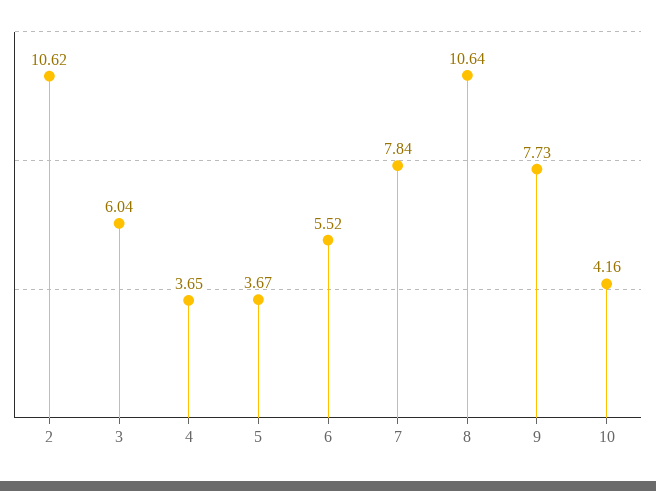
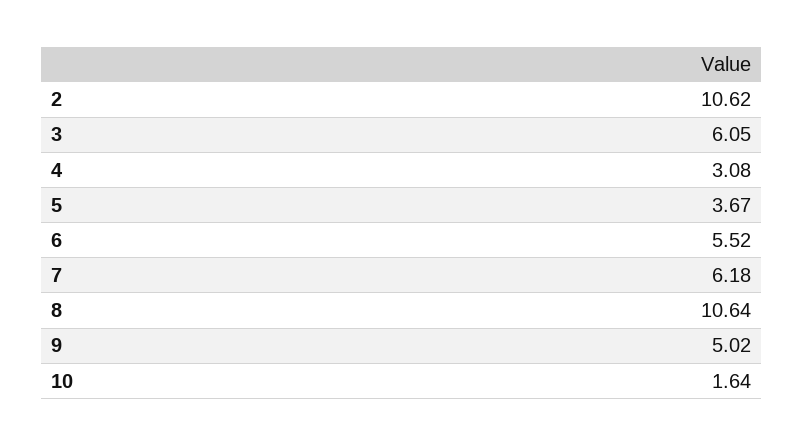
3: 6.04 -> 6.05
4: 3.65 -> 3.08
7: 7.84 -> 6.18
9: 7.73 -> 5.02
10: 4.16 -> 1.64

